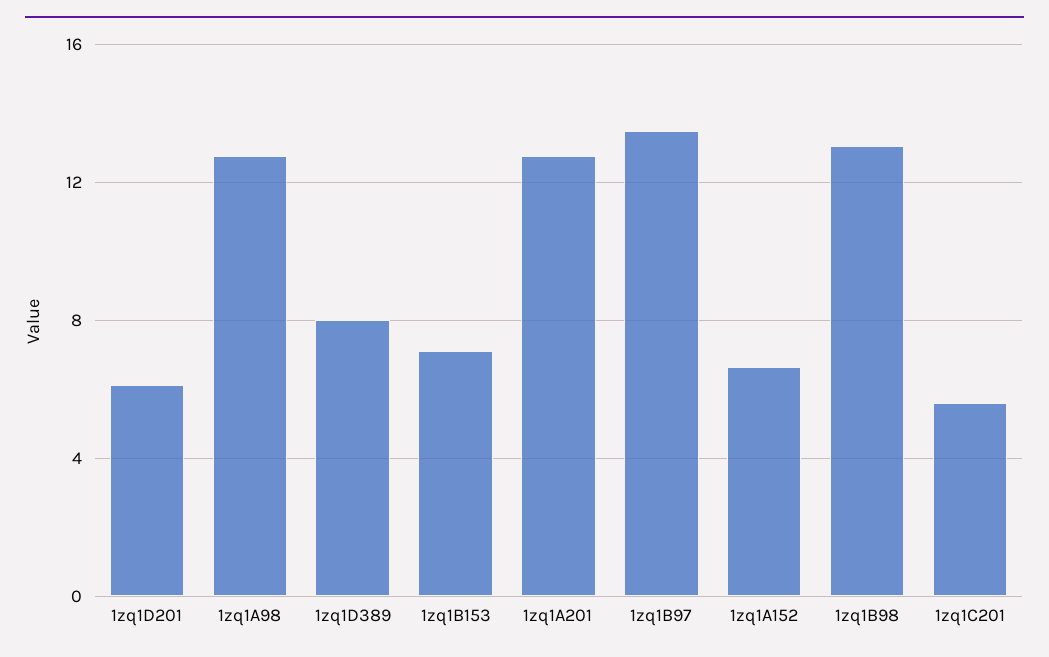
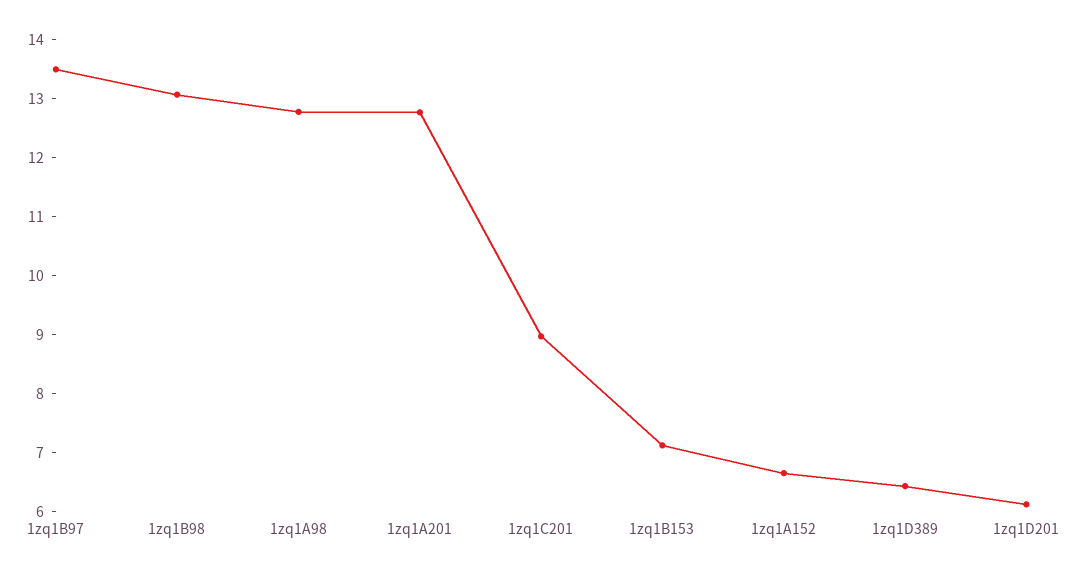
1zq1D389: 8 -> 6.4
1zq1C201: 5.5 -> 9

